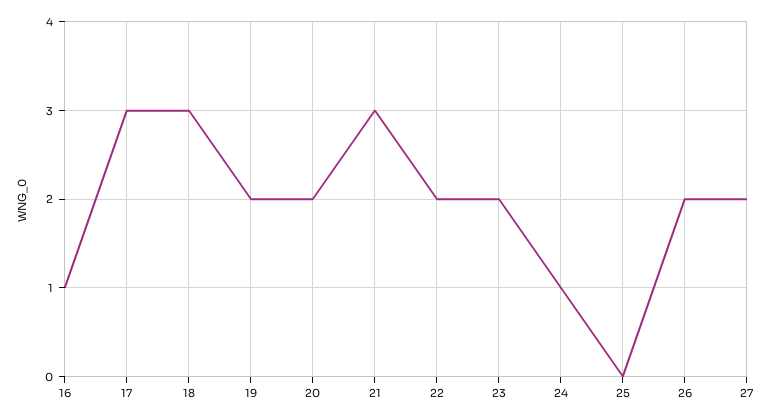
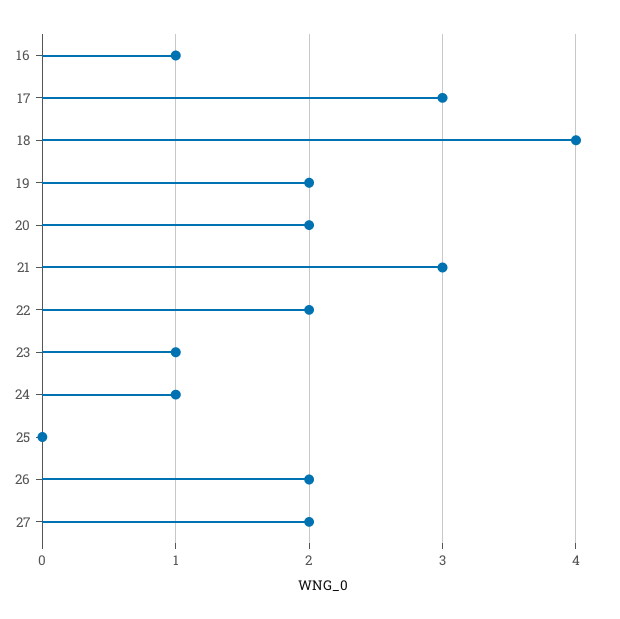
18: 3 -> 4
23: 2 -> 1

